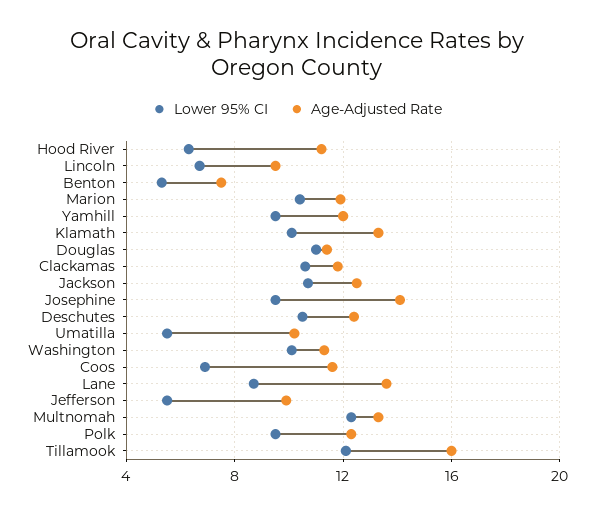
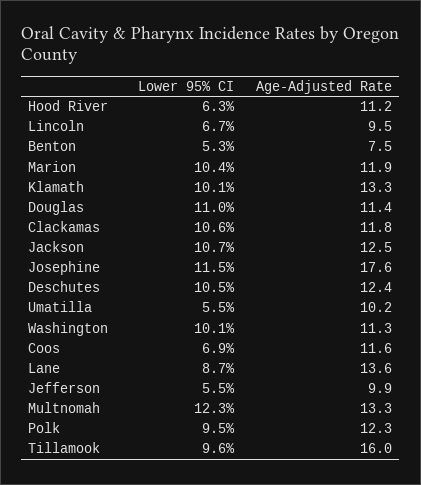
Lower 95% CI, Yamhill: 9.5 -> none
Age-Adjusted Rate, Yamhill: 12 -> none
Lower 95% CI, Josephine: 9.5 -> 11.5
Age-Adjusted Rate, Josephine: 14 -> 17.6
Lower 95% CI, Tillamook: 12 -> 9.6

